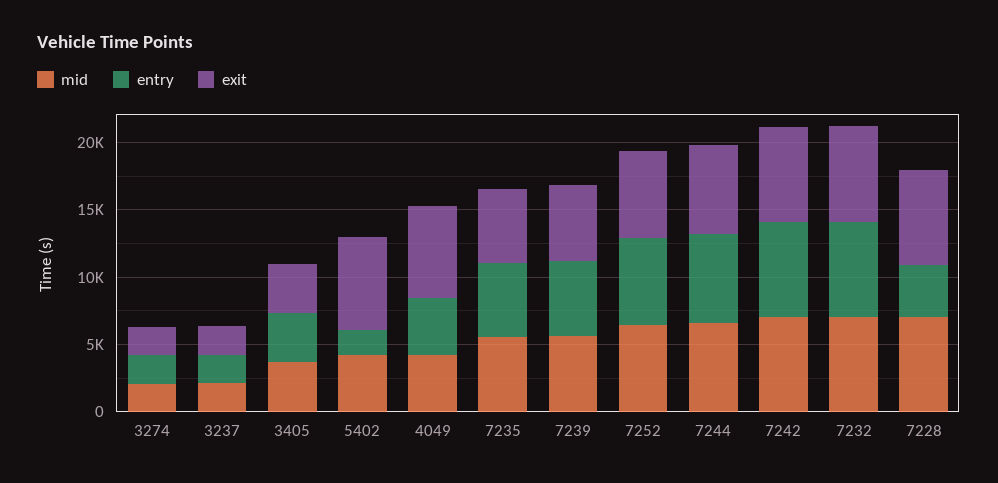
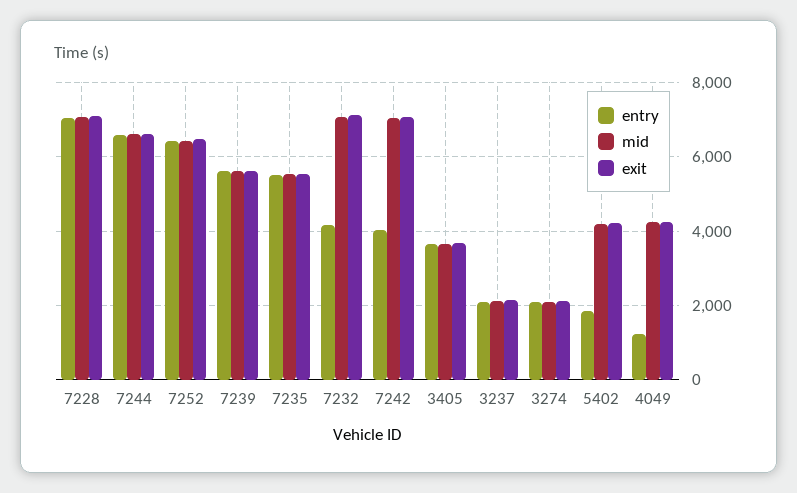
exit, 5402: 7000 -> 4200
entry, 4049: 4000 -> 1200
exit, 4049: 7000 -> 4200
entry, 7242: 7000 -> 4000
entry, 7232: 7000 -> 4200
entry, 7228: 4000 -> 7000

